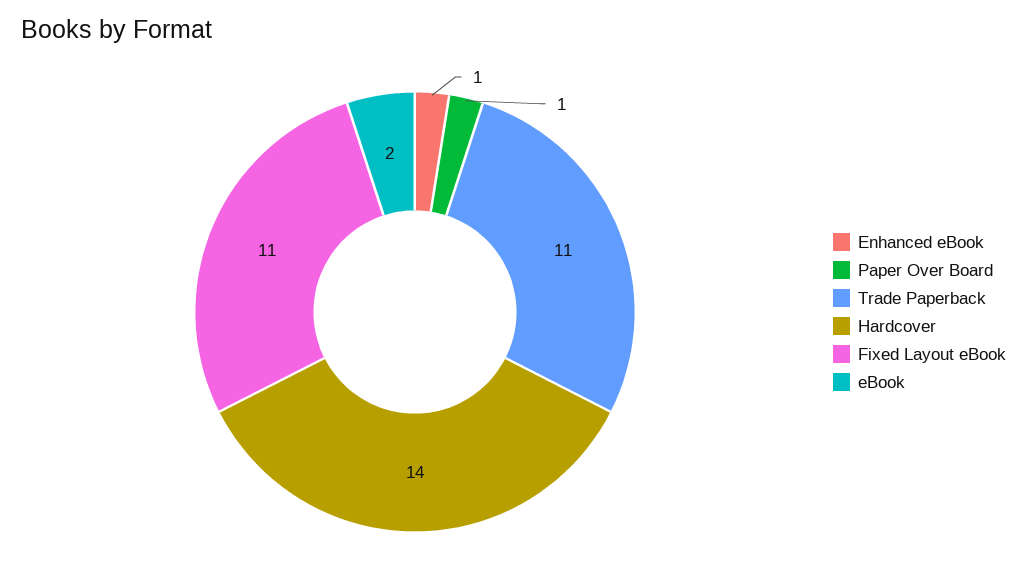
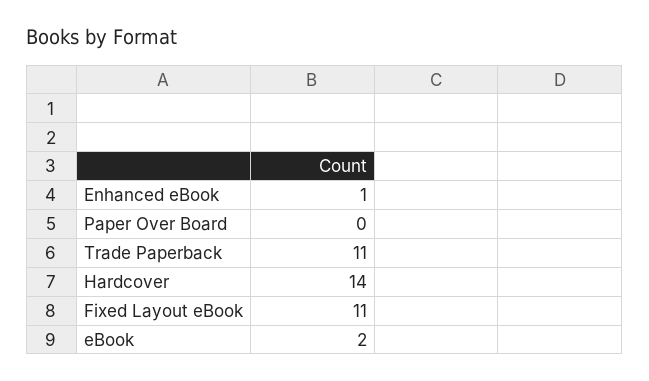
Paper Over Board: 1 -> 0

